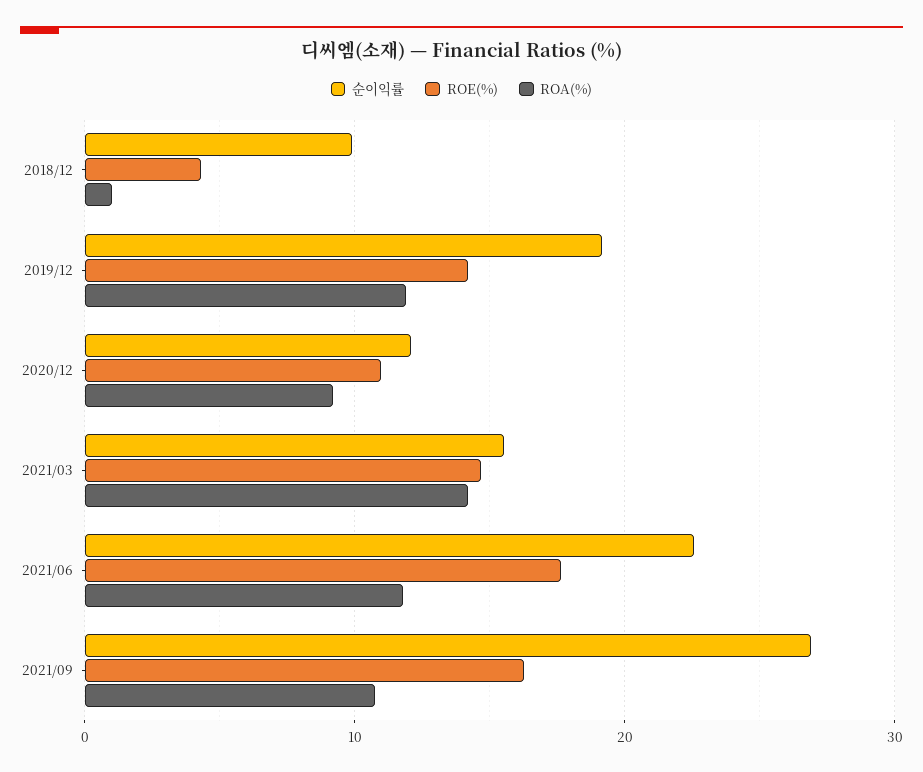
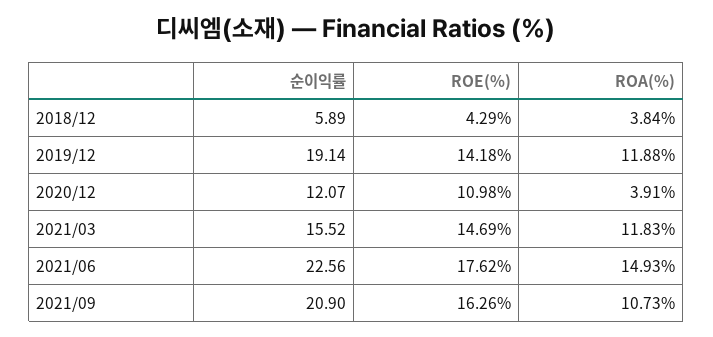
순이익률, 2018/12: 10 -> 5.89
ROA(%), 2018/12: 1 -> 3.84
ROA(%), 2020/12: 9 -> 3.91
ROA(%), 2021/03: 14 -> 11.83
ROA(%), 2021/06: 12 -> 14.93
순이익률, 2021/09: 27 -> 20.9

